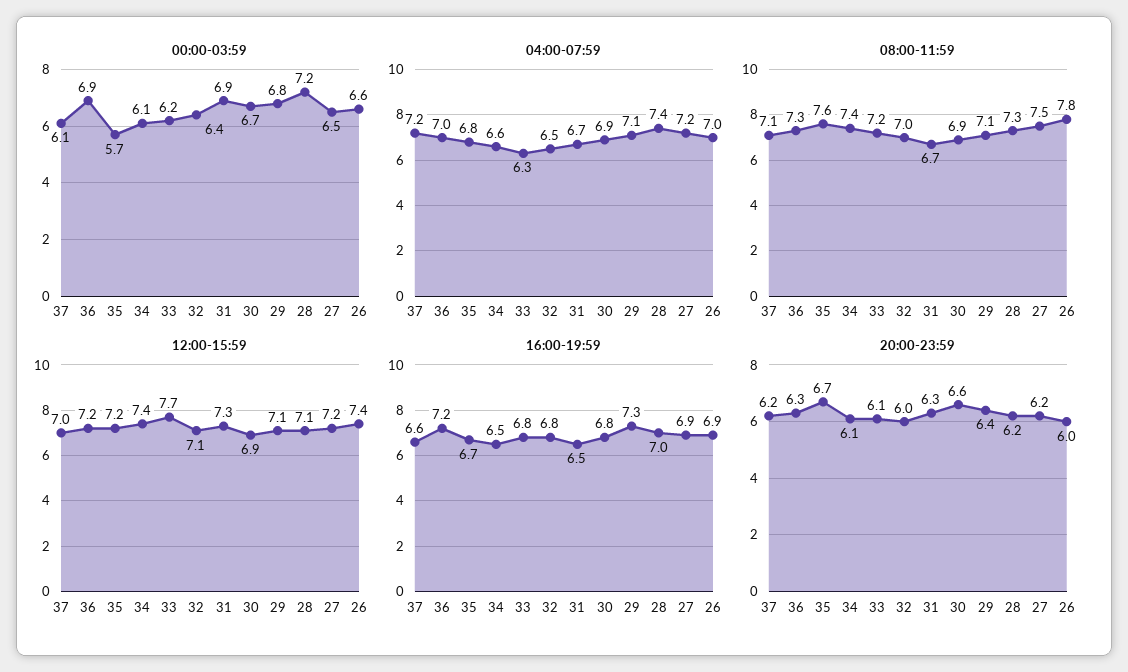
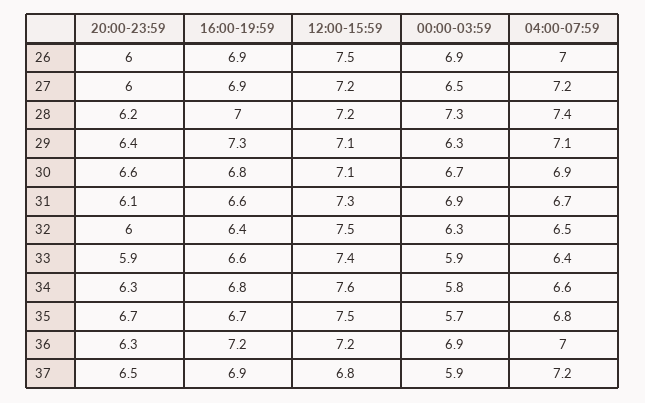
00:00-03:59, 37: 6.1 -> 5.9
00:00-03:59, 34: 6.1 -> 5.8
00:00-03:59, 33: 6.2 -> 5.9
00:00-03:59, 32: 6.4 -> 6.3
00:00-03:59, 29: 6.8 -> 6.3
00:00-03:59, 28: 7.2 -> 7.3
00:00-03:59, 26: 6.6 -> 6.9
04:00-07:59, 33: 6.3 -> 6.4
08:00-11:59, 37: 7.1 -> none
08:00-11:59, 36: 7.3 -> none
08:00-11:59, 35: 7.6 -> none
08:00-11:59, 34: 7.4 -> none
08:00-11:59, 33: 7.2 -> none
08:00-11:59, 32: 7 -> none
08:00-11:59, 31: 6.7 -> none
08:00-11:59, 30: 6.9 -> none
08:00-11:59, 29: 7.1 -> none
08:00-11:59, 28: 7.3 -> none
08:00-11:59, 27: 7.5 -> none
08:00-11:59, 26: 7.8 -> none
12:00-15:59, 37: 7 -> 6.8
12:00-15:59, 35: 7.2 -> 7.5
12:00-15:59, 34: 7.4 -> 7.6
12:00-15:59, 33: 7.7 -> 7.4
12:00-15:59, 32: 7.1 -> 7.5
12:00-15:59, 30: 6.9 -> 7.1
12:00-15:59, 28: 7.1 -> 7.2
12:00-15:59, 26: 7.4 -> 7.5
16:00-19:59, 37: 6.6 -> 6.9
16:00-19:59, 34: 6.5 -> 6.8
16:00-19:59, 33: 6.8 -> 6.6
16:00-19:59, 32: 6.8 -> 6.4
16:00-19:59, 31: 6.5 -> 6.6
20:00-23:59, 37: 6.2 -> 6.5
20:00-23:59, 34: 6.1 -> 6.3
20:00-23:59, 33: 6.1 -> 5.9
20:00-23:59, 31: 6.3 -> 6.1
20:00-23:59, 27: 6.2 -> 6

